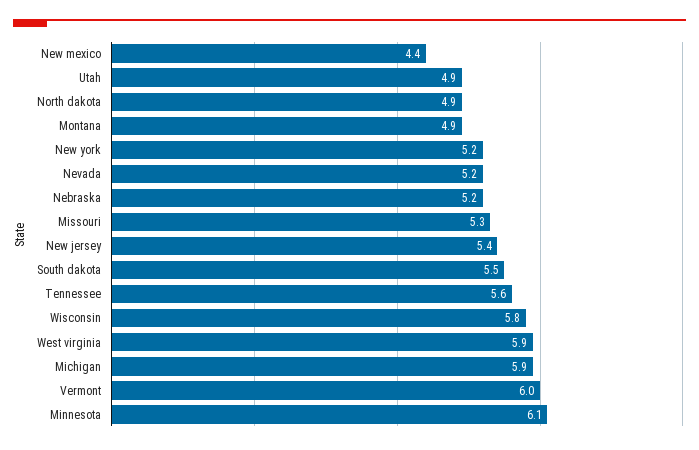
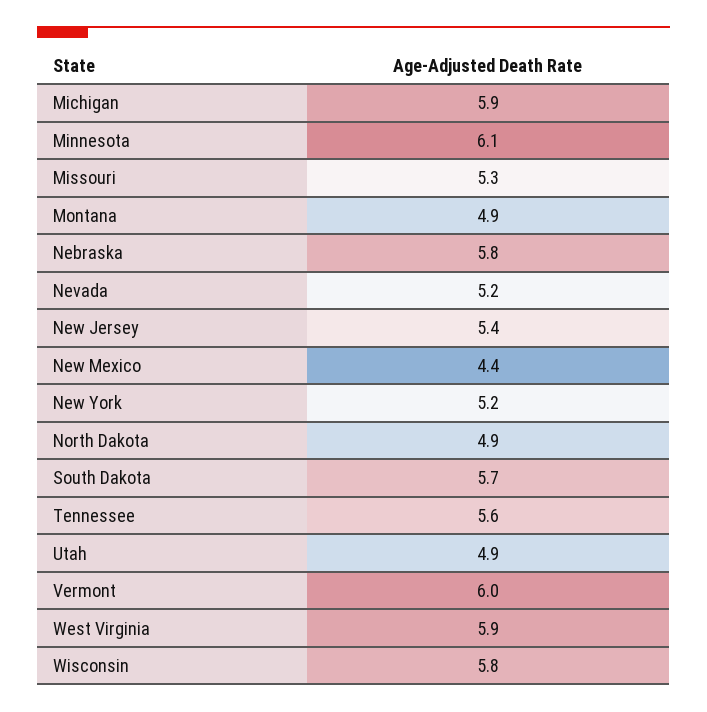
Nebraska: 5.2 -> 5.8
South dakota: 5.5 -> 5.7

